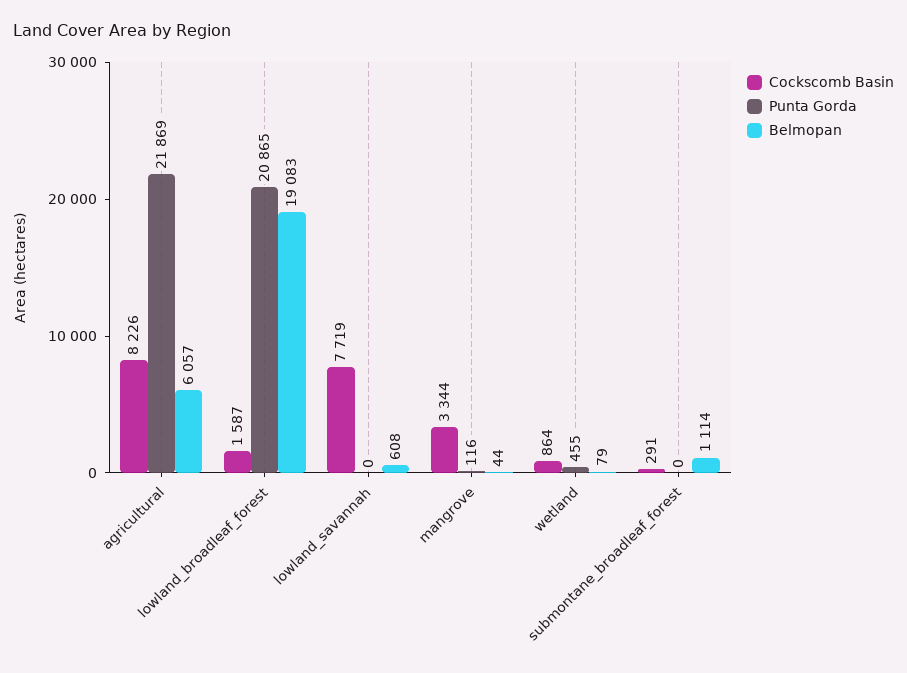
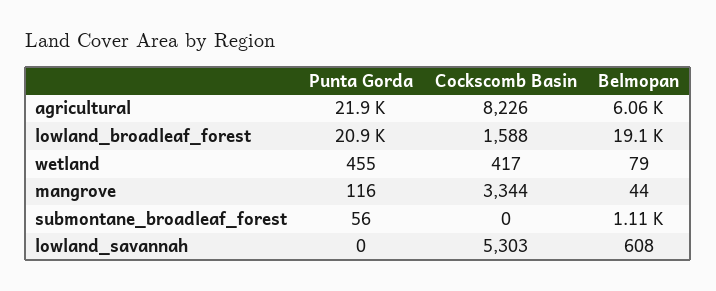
Cockscomb Basin, lowland_broadleaf_forest: 1587 -> 1588
Cockscomb Basin, lowland_savannah: 7719 -> 5303
Cockscomb Basin, wetland: 864 -> 417
Cockscomb Basin, submontane_broadleaf_forest: 291 -> 0
Punta Gorda, submontane_broadleaf_forest: 0 -> 56

